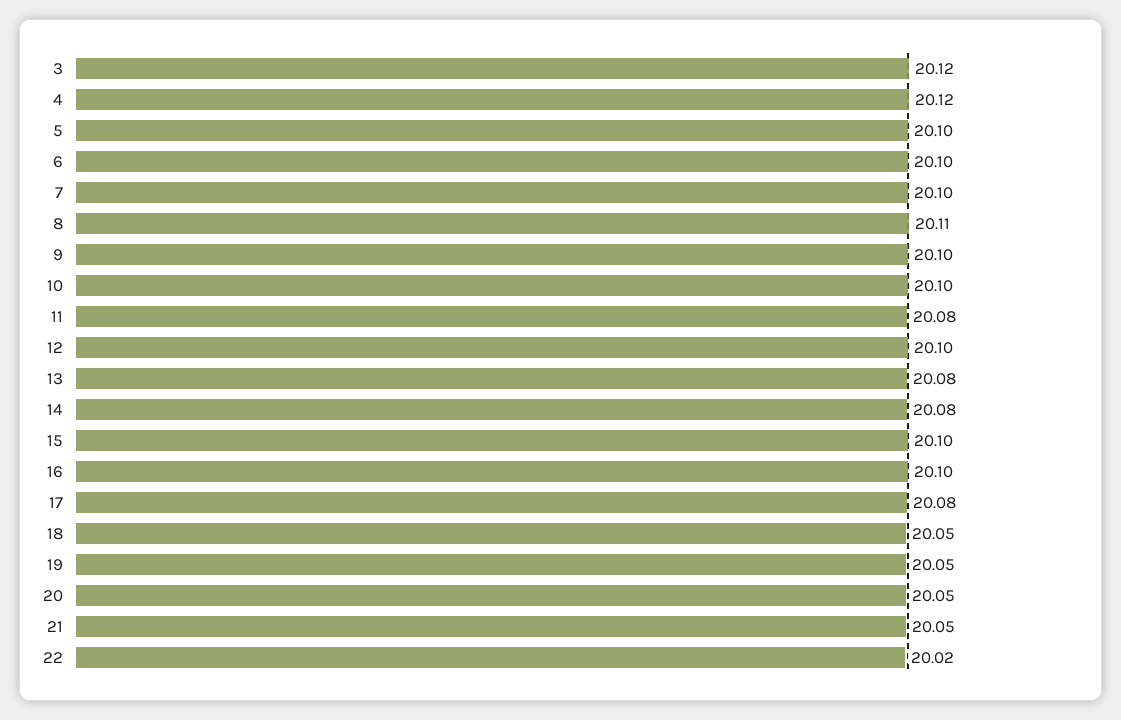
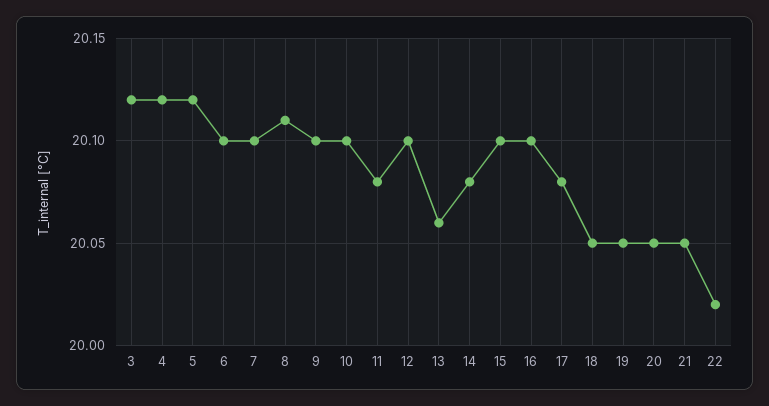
5: 20.1 -> 20.12
13: 20.08 -> 20.06

